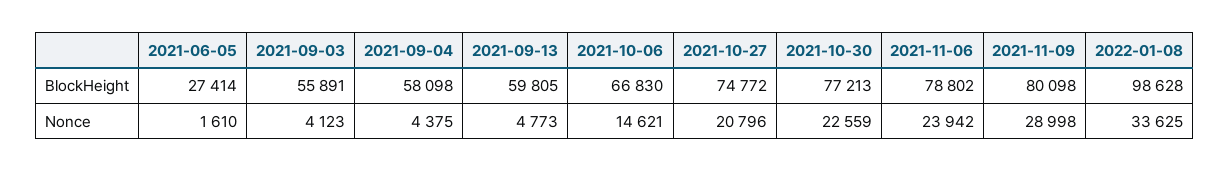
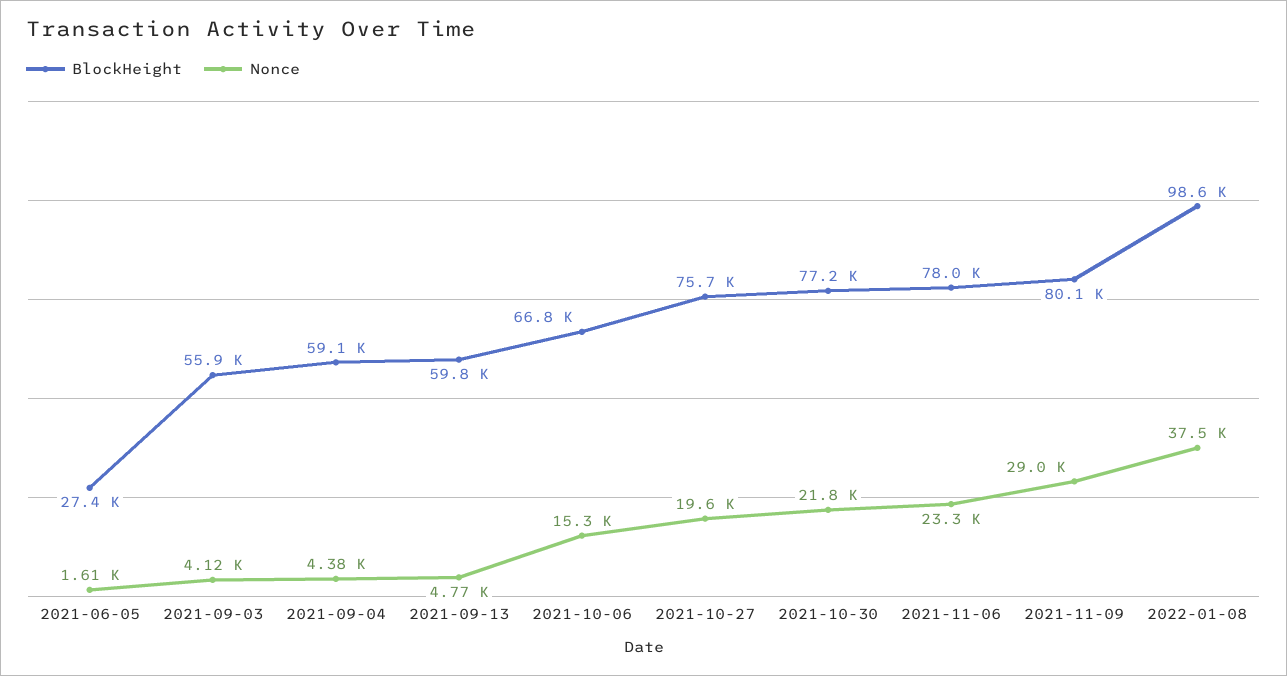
BlockHeight, 2021-09-04: 58098 -> 59100
BlockHeight, 2021-10-27: 74772 -> 75700
BlockHeight, 2021-11-06: 78802 -> 78000
Nonce, 2021-10-06: 14621 -> 15300
Nonce, 2021-10-27: 20796 -> 19600
Nonce, 2021-10-30: 22559 -> 21800
Nonce, 2021-11-06: 23942 -> 23300
Nonce, 2022-01-08: 33625 -> 37500

